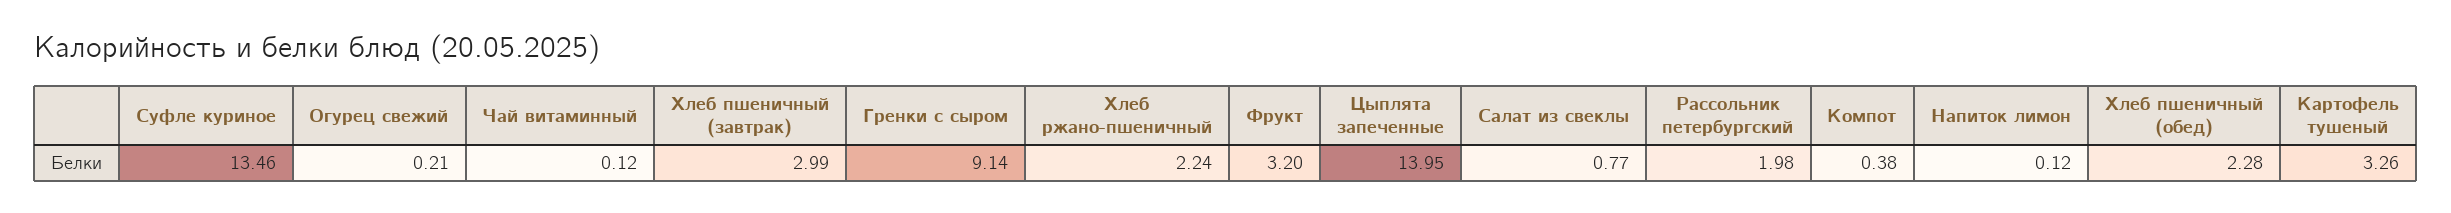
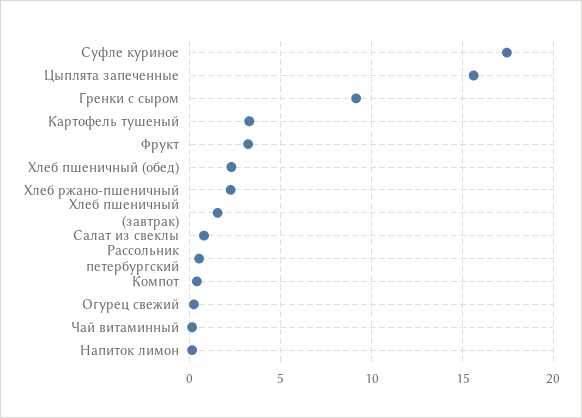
Суфле куриное: 13.46 -> 17.5
Хлеб пшеничный (завтрак): 2.99 -> 1.5
Цыплята запеченные: 13.95 -> 15.5
Рассольник петербургский: 1.98 -> 0.5

